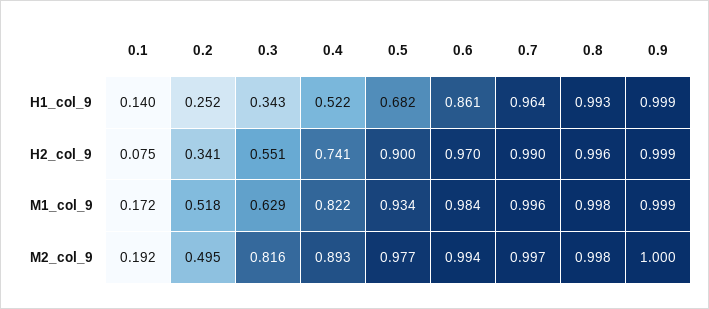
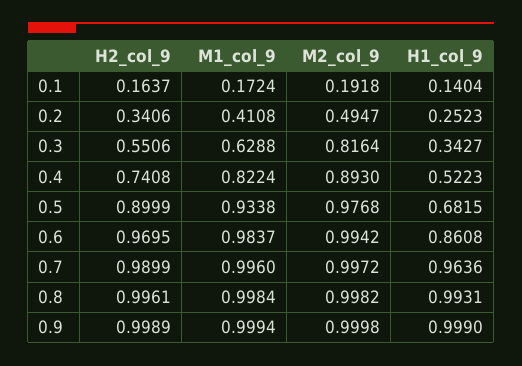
0.1, H2_col_9: 0.075 -> 0.1637
0.2, M1_col_9: 0.518 -> 0.4108

